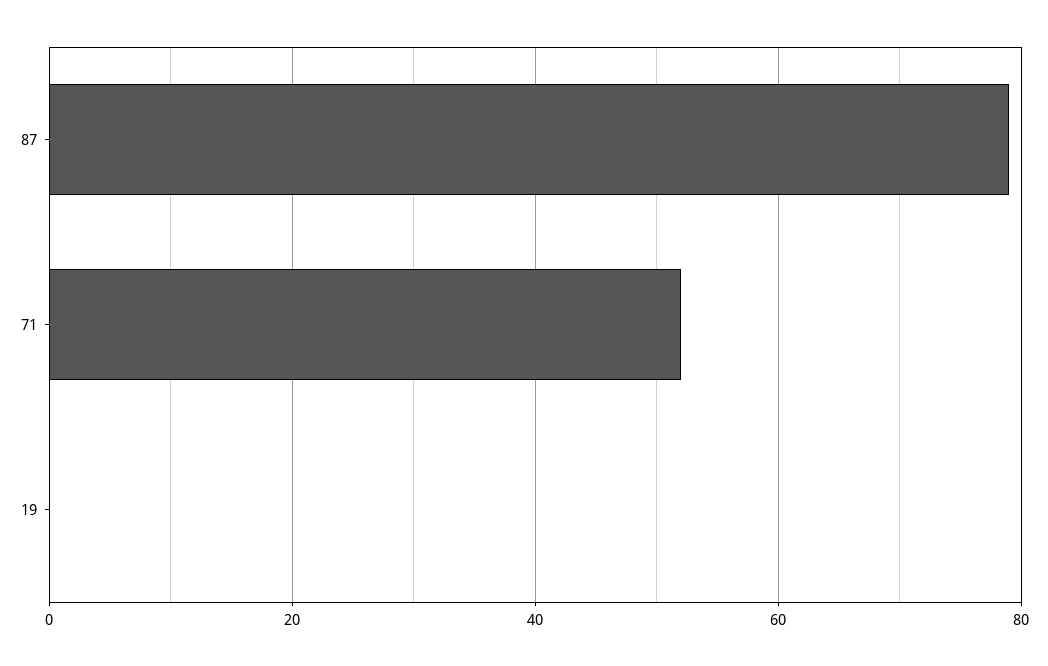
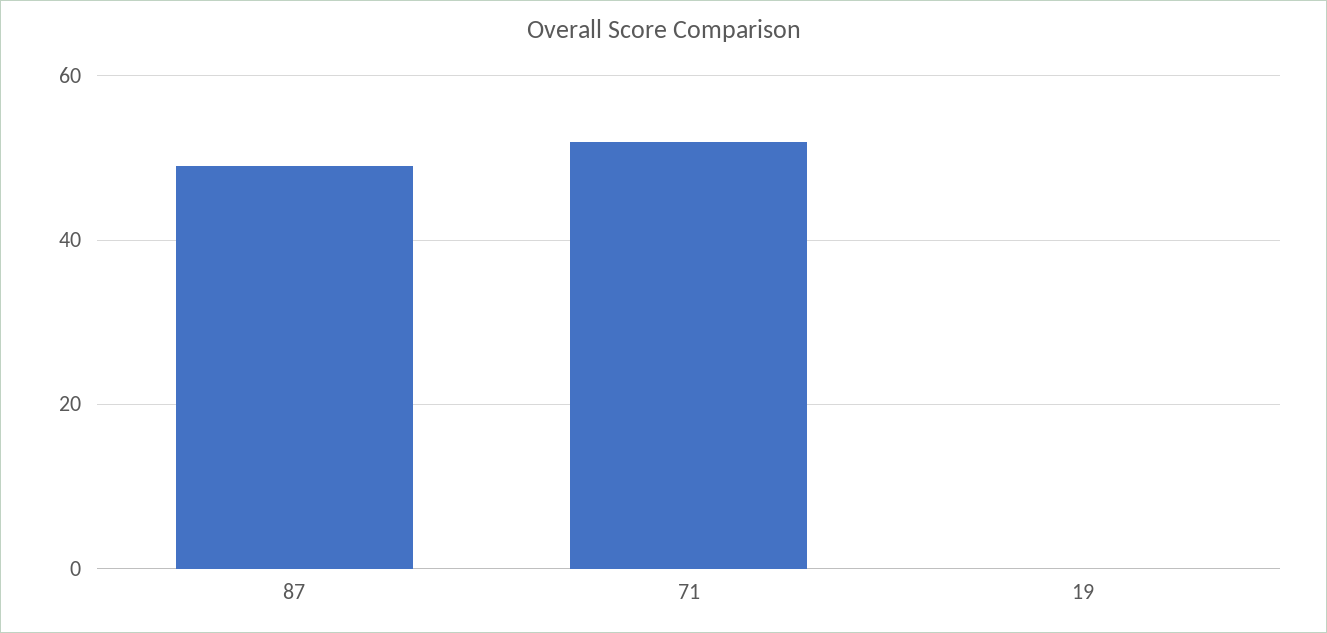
87: 80 -> 50

